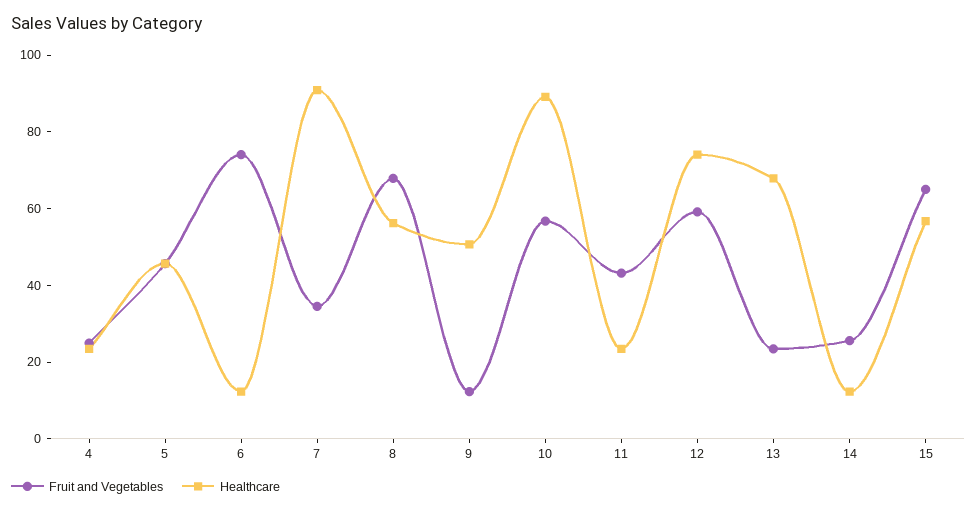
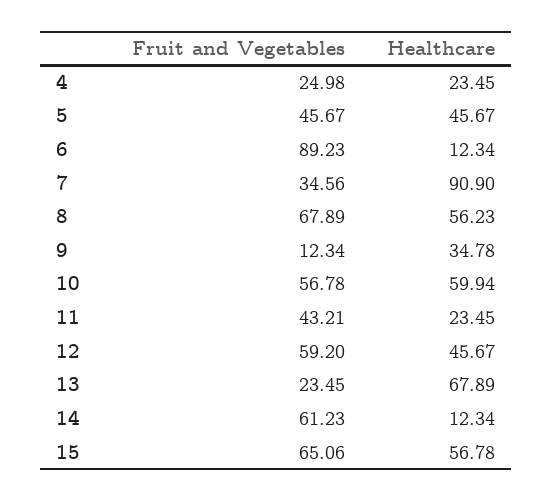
Fruit and Vegetables, 6: 75 -> 89.23
Healthcare, 9: 50 -> 34.78
Healthcare, 10: 90 -> 59.94
Healthcare, 12: 75 -> 45.67
Fruit and Vegetables, 14: 25 -> 61.23

